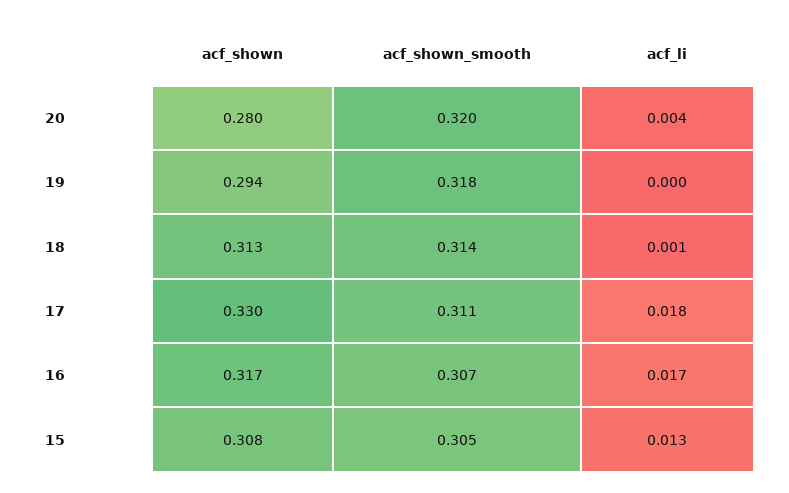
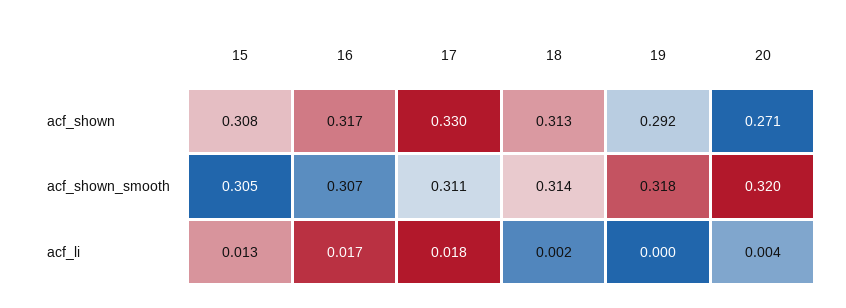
acf_shown, 20: 0.28 -> 0.271
acf_shown, 19: 0.294 -> 0.292
acf_li, 18: 0.001 -> 0.002

